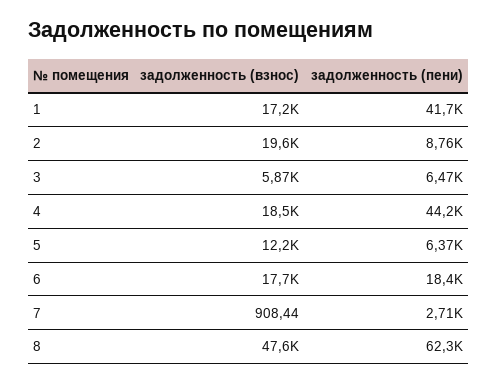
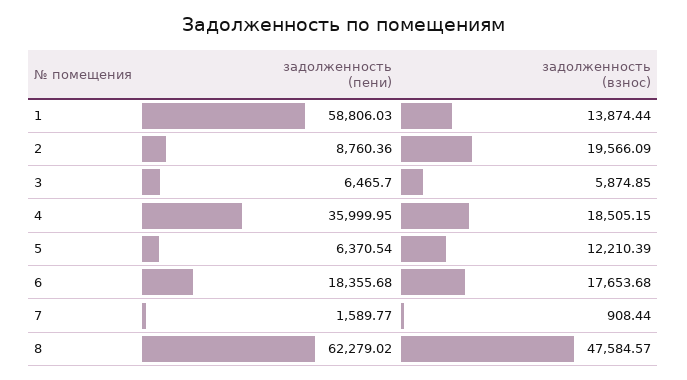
задолженность (взнос), 1: 17200 -> 13874.44
задолженность (пени), 1: 41700 -> 58806.03
задолженность (пени), 4: 44200 -> 35999.95
задолженность (пени), 7: 2710 -> 1589.77

